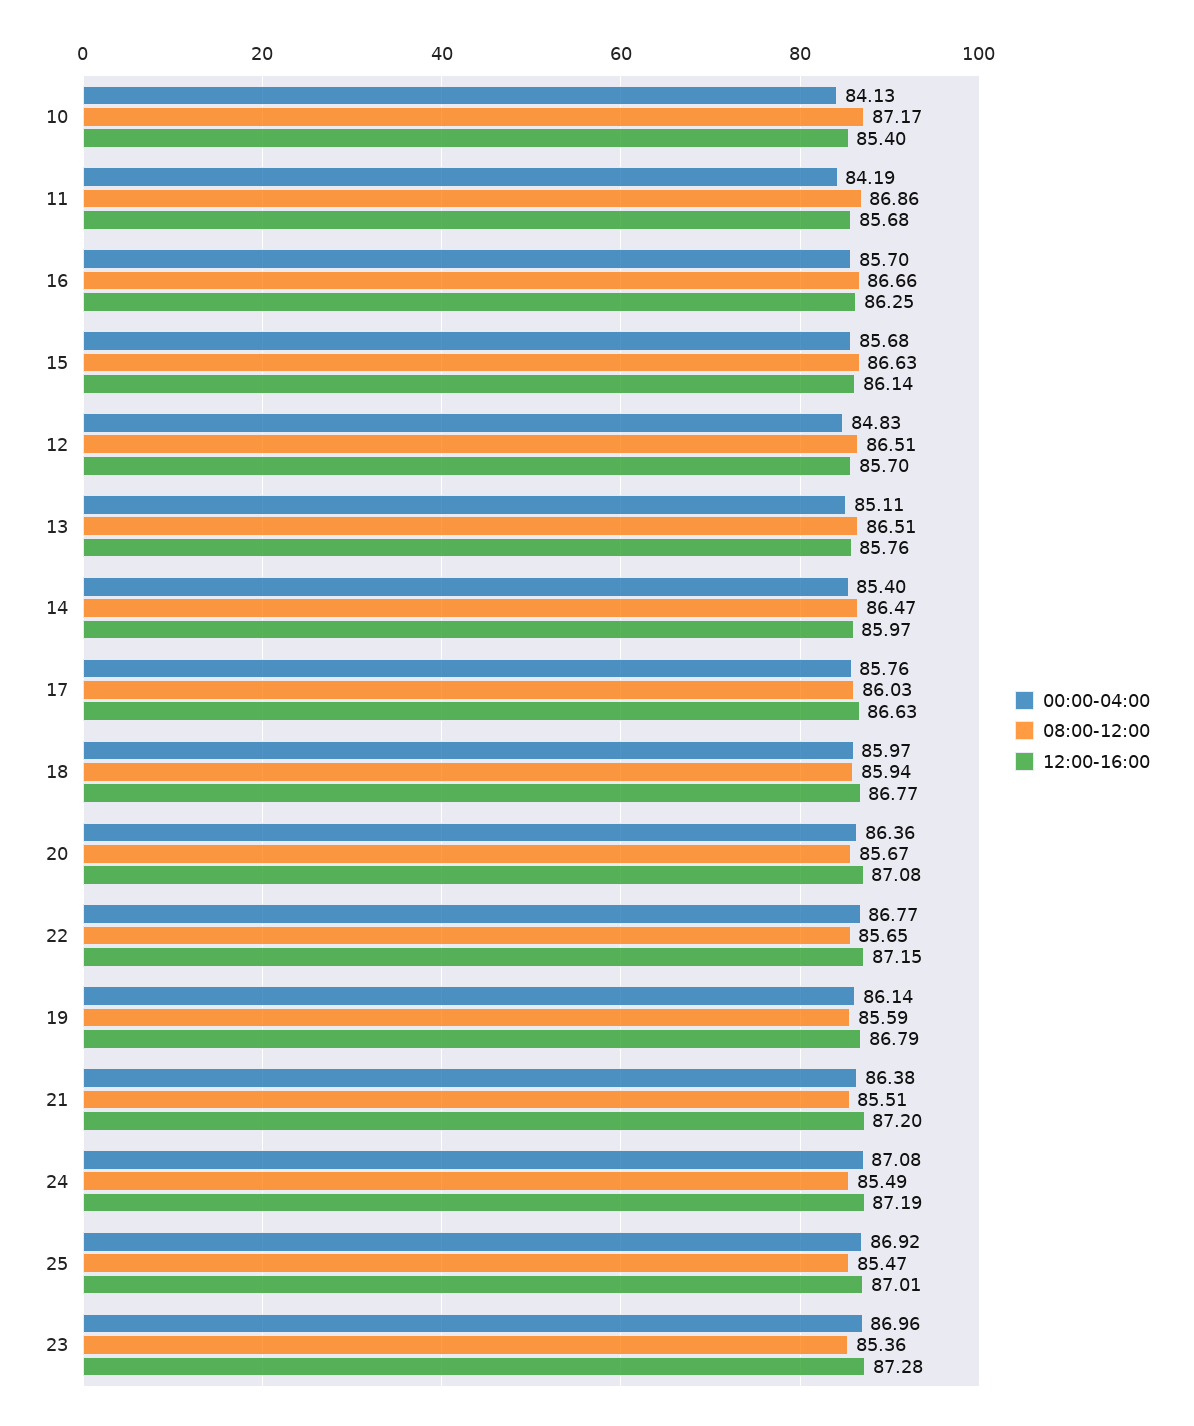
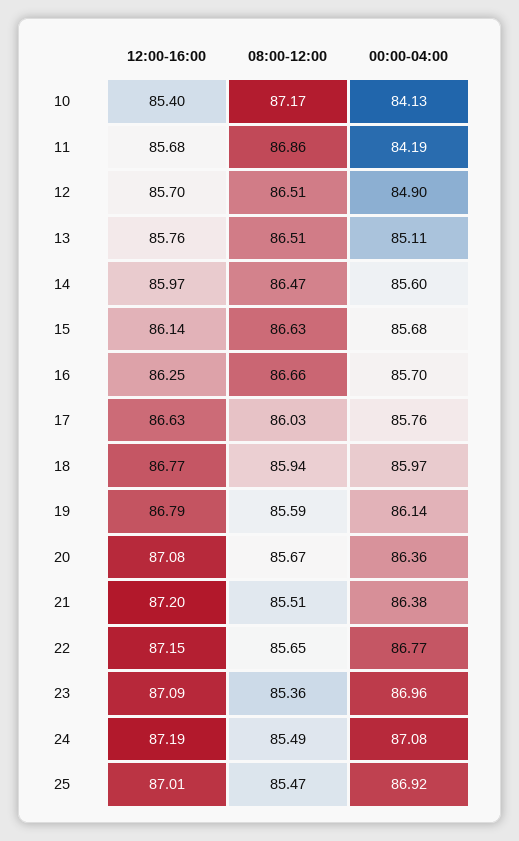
00:00-04:00, 12: 84.83 -> 84.9
00:00-04:00, 14: 85.4 -> 85.6
12:00-16:00, 23: 87.28 -> 87.09

